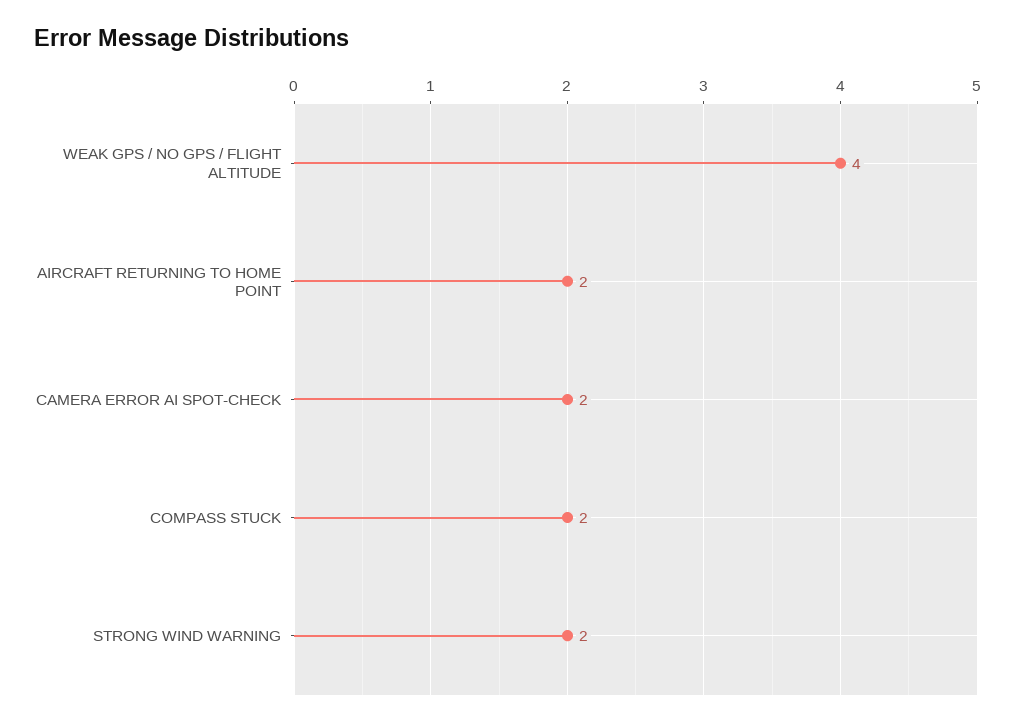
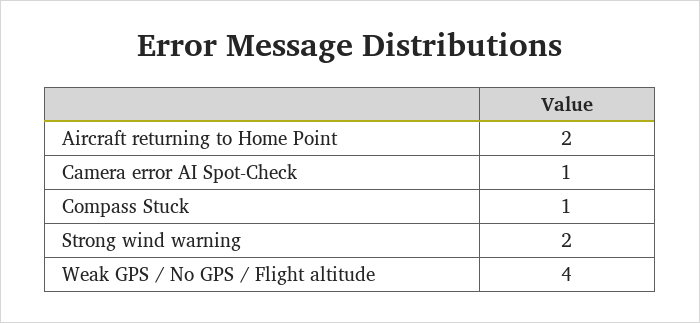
CAMERA ERROR AI SPOT-CHECK: 2 -> 1
COMPASS STUCK: 2 -> 1

